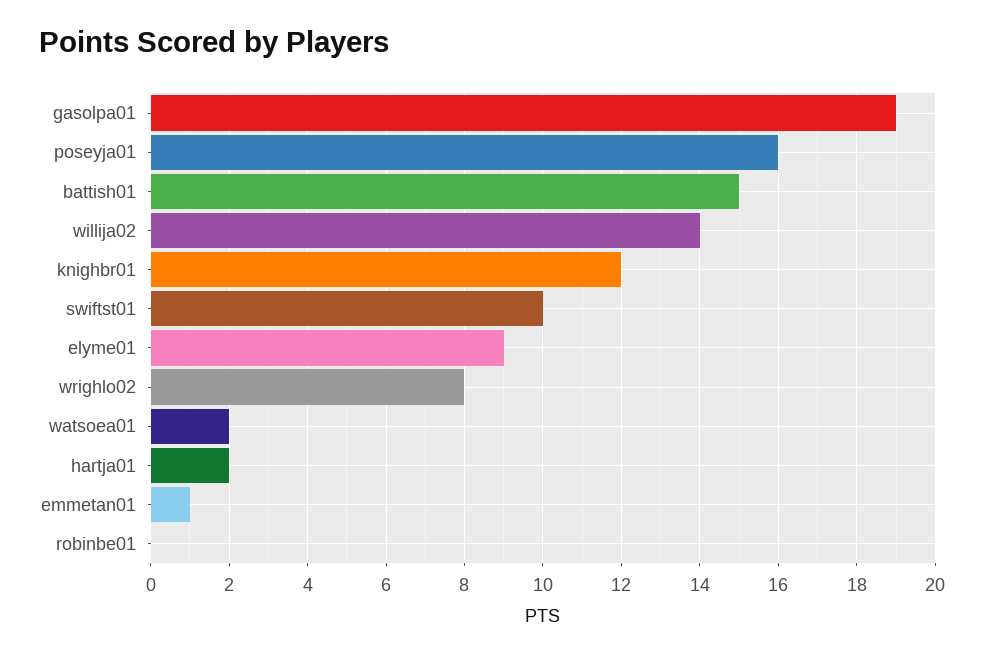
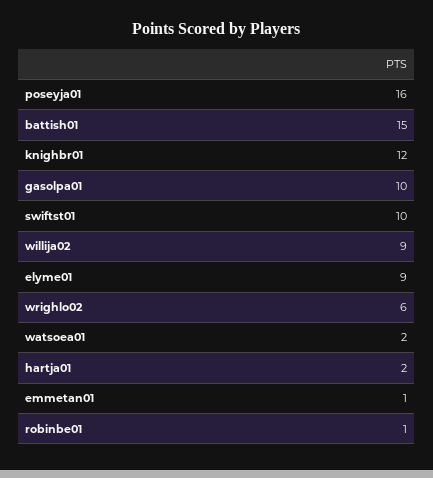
gasolpa01: 19 -> 10
willija02: 14 -> 9
wrighlo02: 8 -> 6
robinbe01: 0 -> 1

